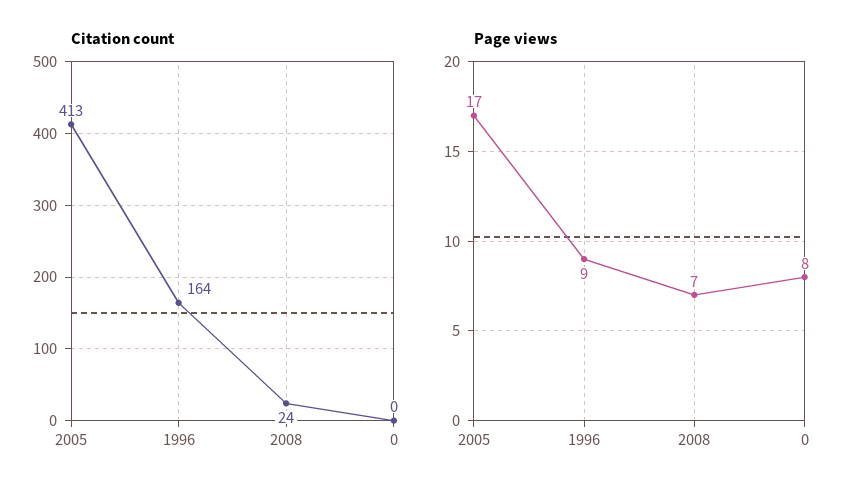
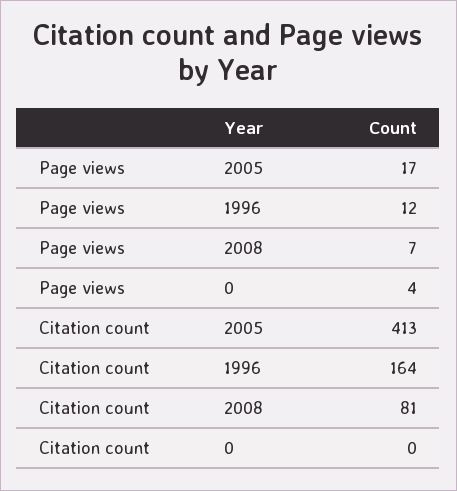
Citation count, 2008: 24 -> 81
Page views, 1996: 9 -> 12
Page views, 0: 8 -> 4

